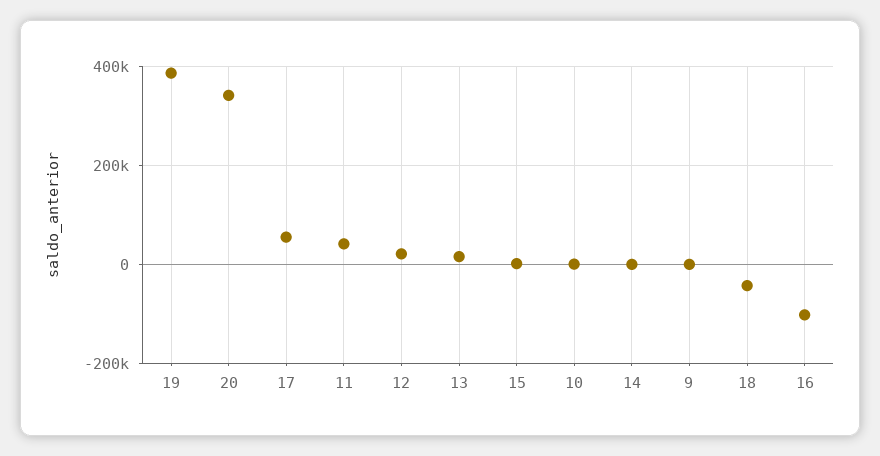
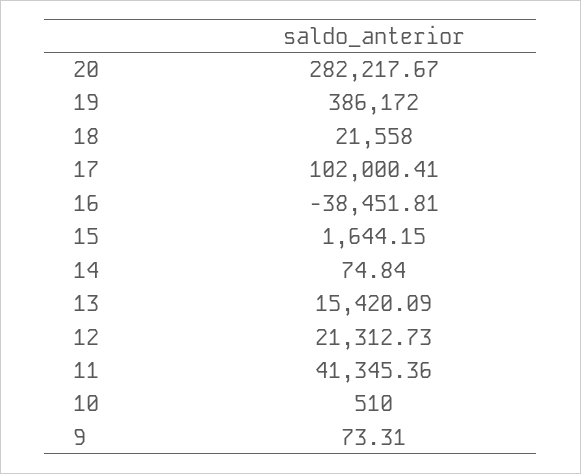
20: 340000 -> 282217.67
17: 60000 -> 102000.41
18: -40000 -> 21558
16: -100000 -> -38451.81

